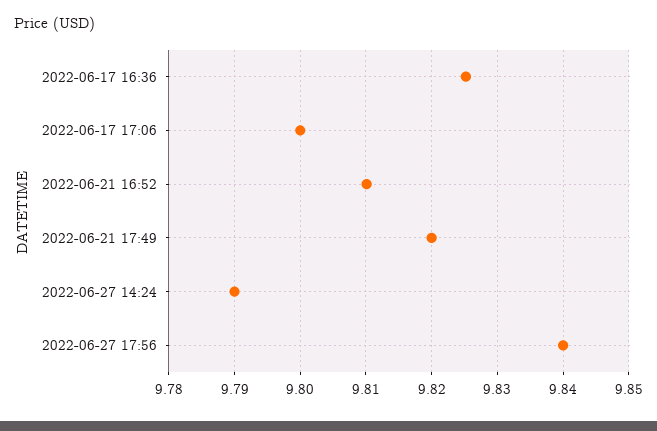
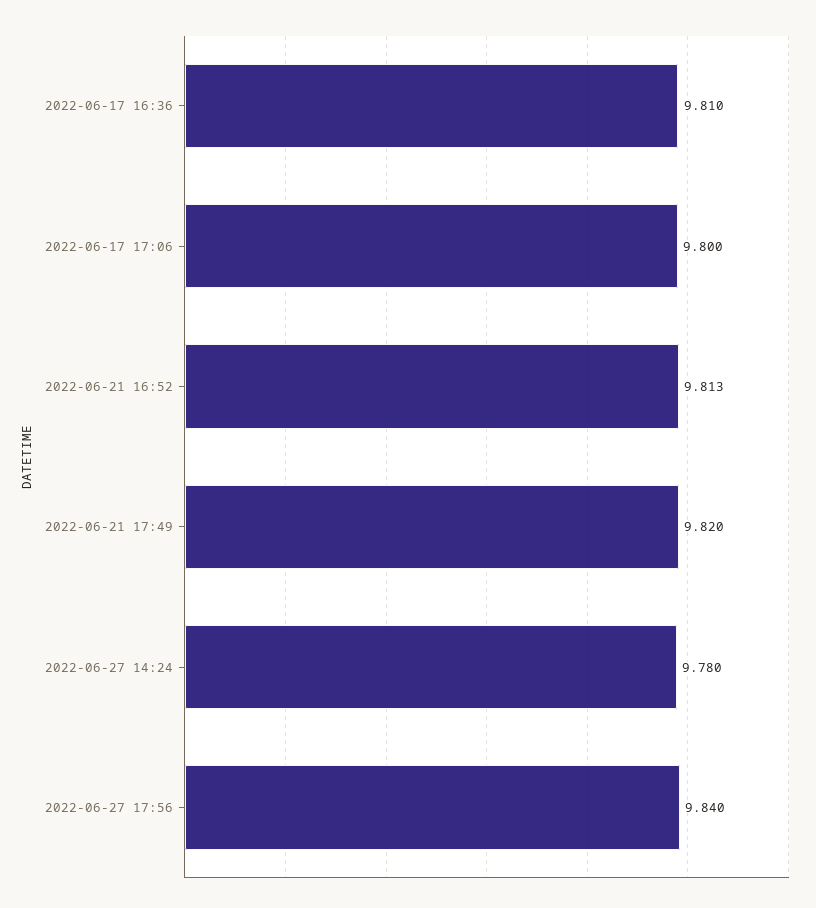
2022-06-17 16:36: 9.825 -> 9.81
2022-06-21 16:52: 9.81 -> 9.813
2022-06-27 14:24: 9.79 -> 9.78

